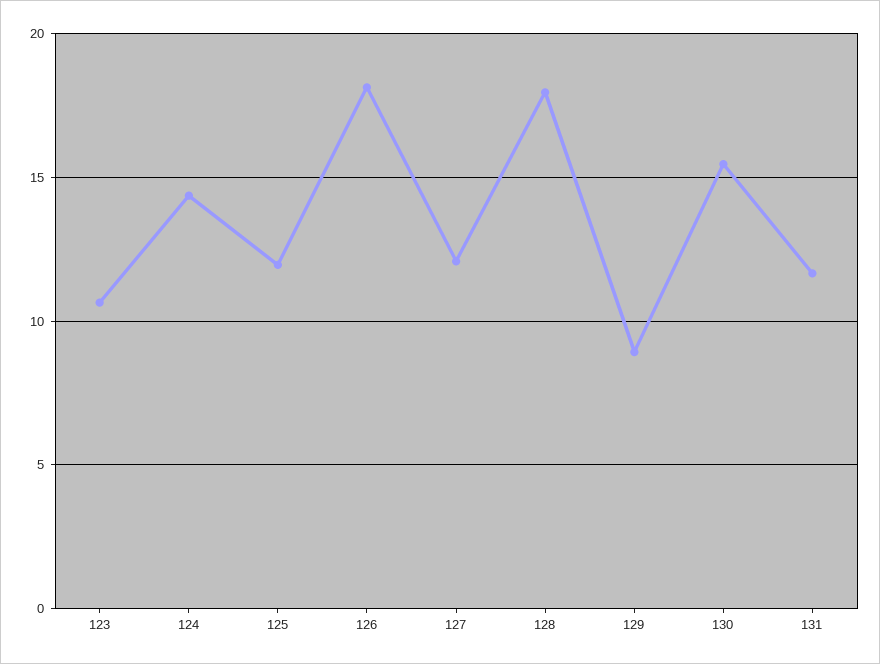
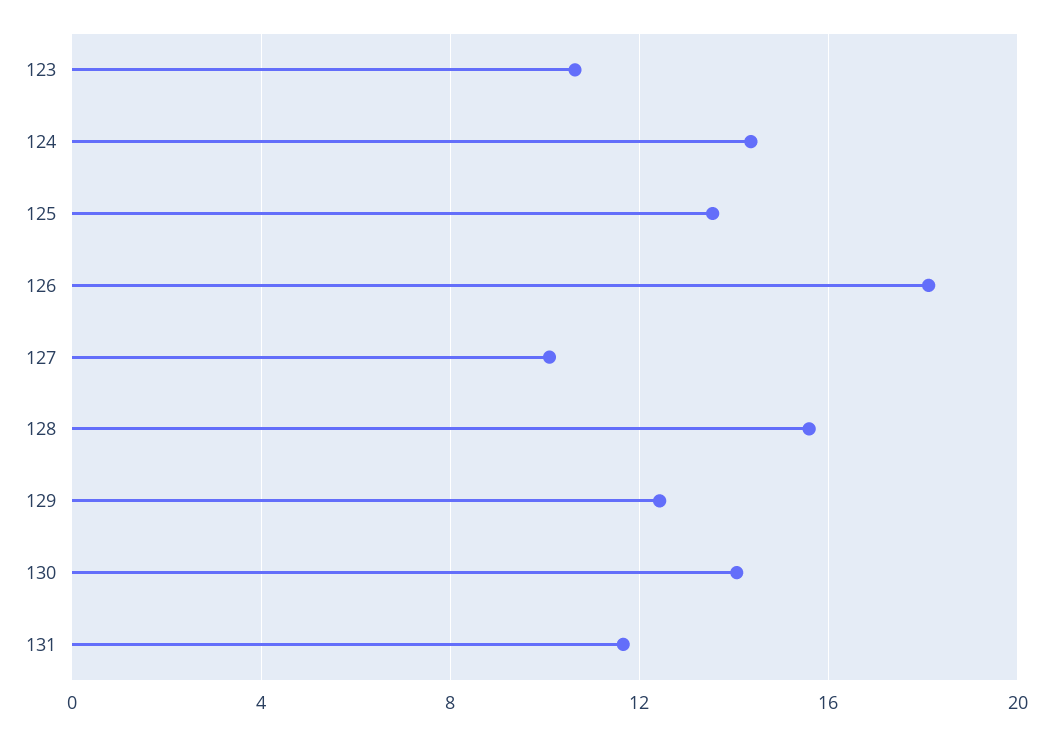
125: 12 -> 13.5
127: 12 -> 10
128: 18 -> 15.5
129: 9 -> 12.5
130: 15.5 -> 14

